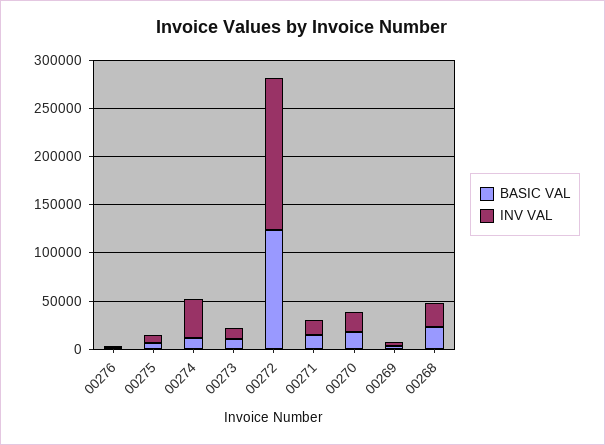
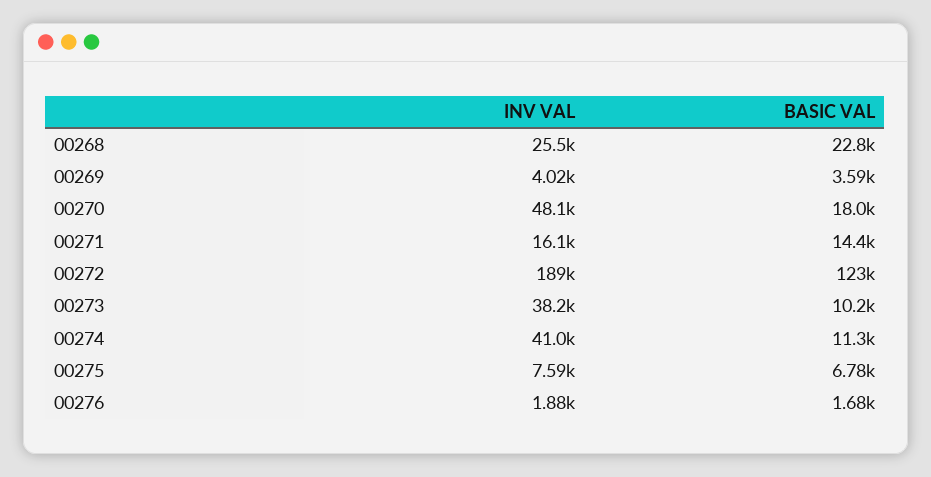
INV VAL, 00273: 10000 -> 38200
INV VAL, 00272: 160000 -> 189000
INV VAL, 00270: 20000 -> 48100

